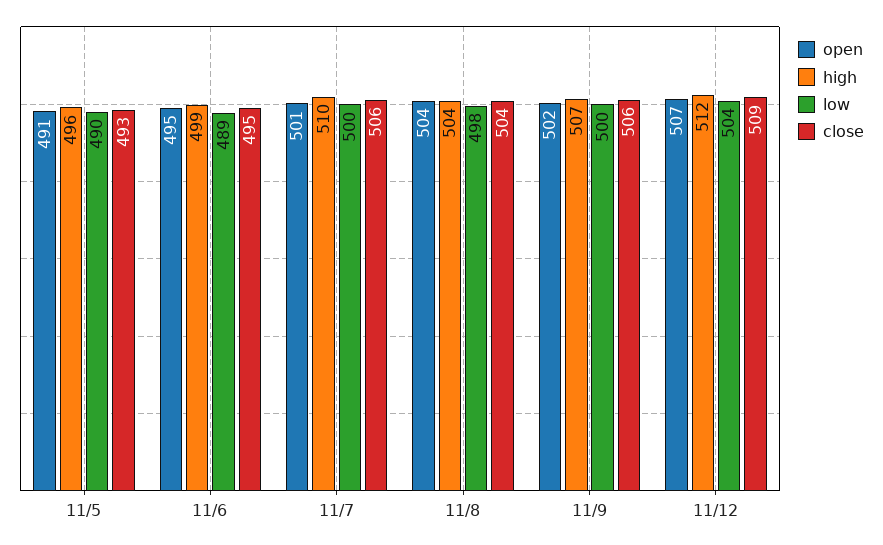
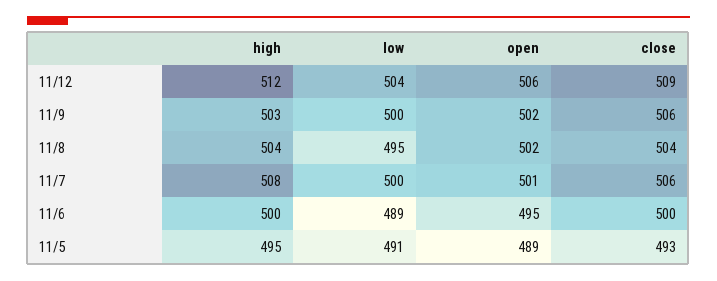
open, 11/5: 491 -> 489
high, 11/5: 496 -> 495
low, 11/5: 490 -> 491
high, 11/6: 499 -> 500
close, 11/6: 495 -> 500
high, 11/7: 510 -> 508
open, 11/8: 504 -> 502
low, 11/8: 498 -> 495
high, 11/9: 507 -> 503
open, 11/12: 507 -> 506

